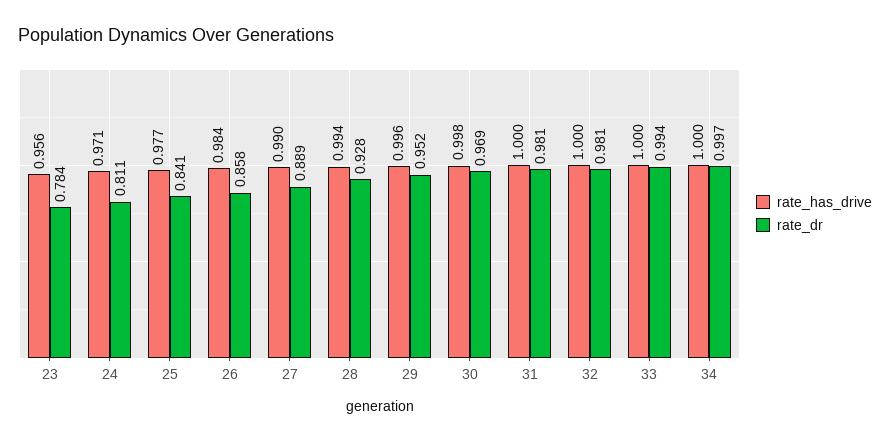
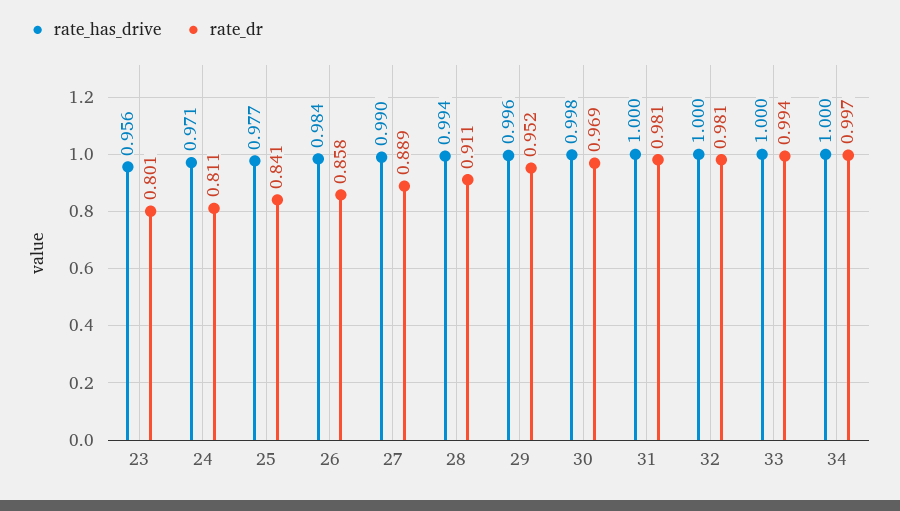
rate_dr, 23: 0.784 -> 0.801
rate_dr, 28: 0.928 -> 0.911

